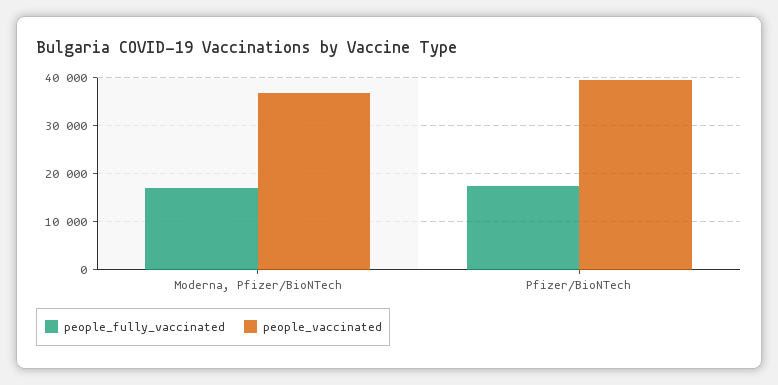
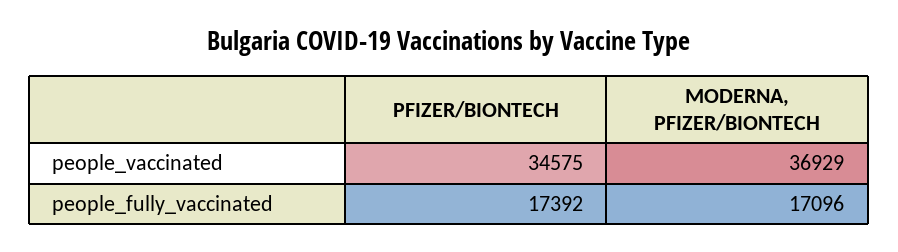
people_vaccinated, Pfizer/BioNTech: 40000 -> 34575

